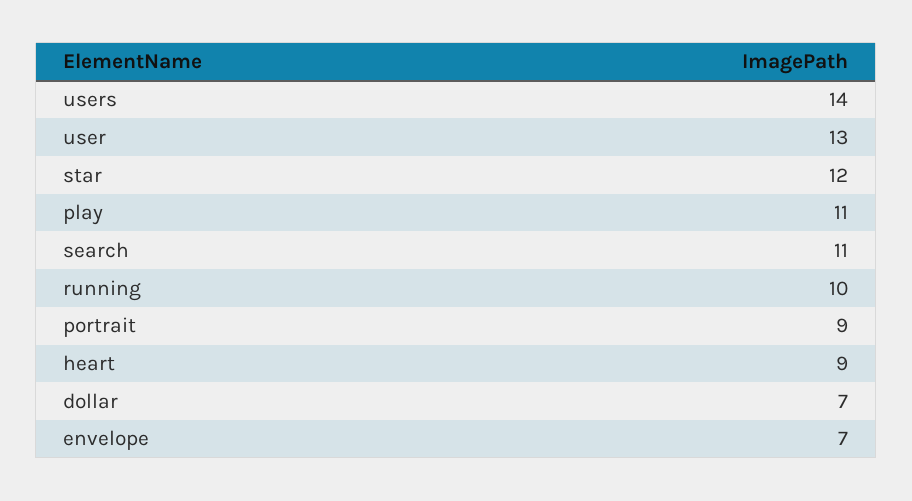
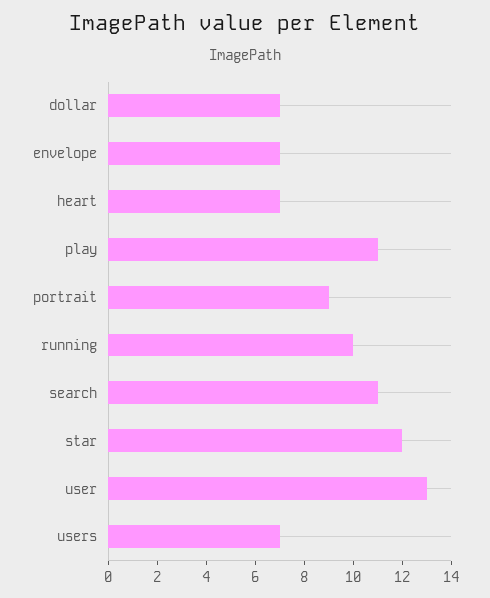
users: 14 -> 7
heart: 9 -> 7

